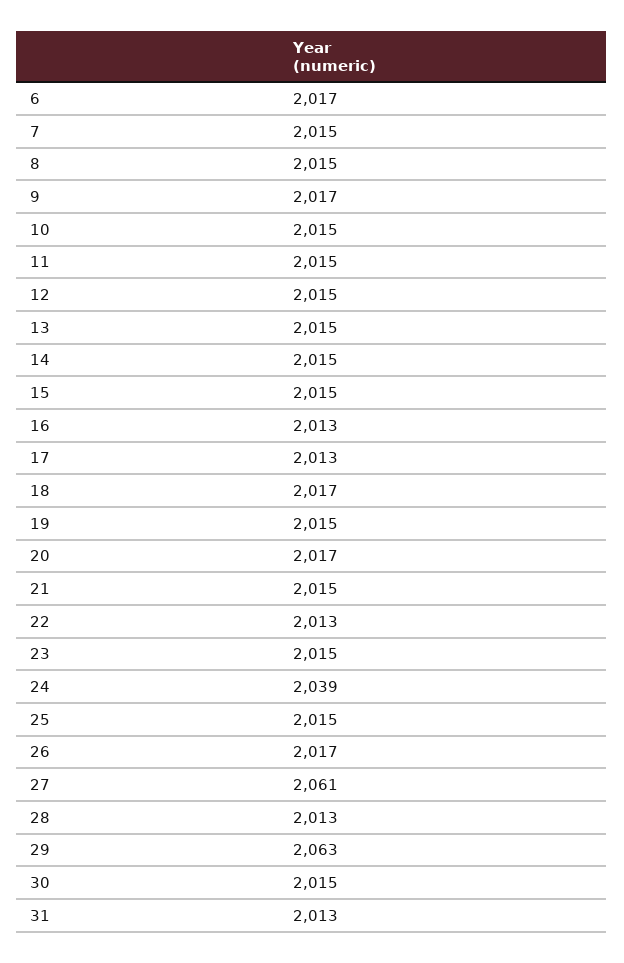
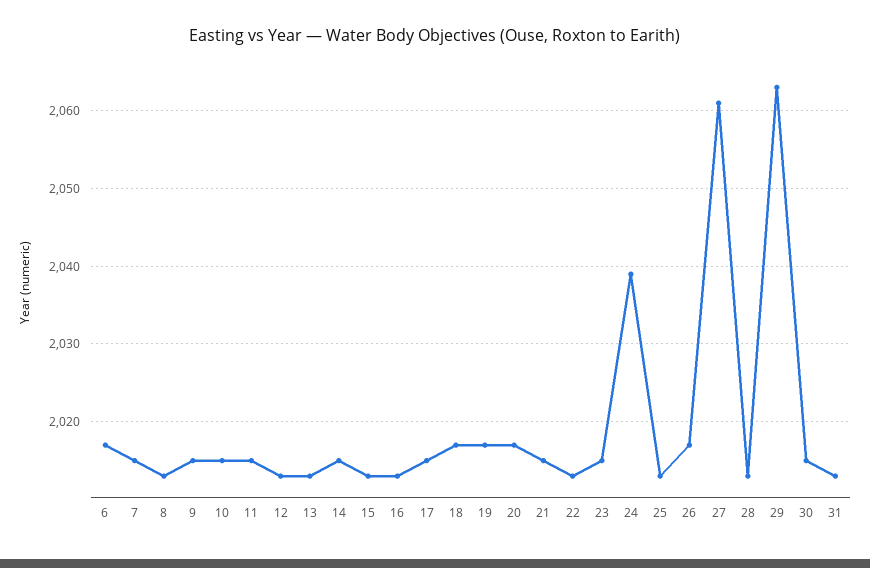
8: 2015 -> 2013
9: 2017 -> 2015
12: 2015 -> 2013
13: 2015 -> 2013
15: 2015 -> 2013
17: 2013 -> 2015
19: 2015 -> 2017
25: 2015 -> 2013

